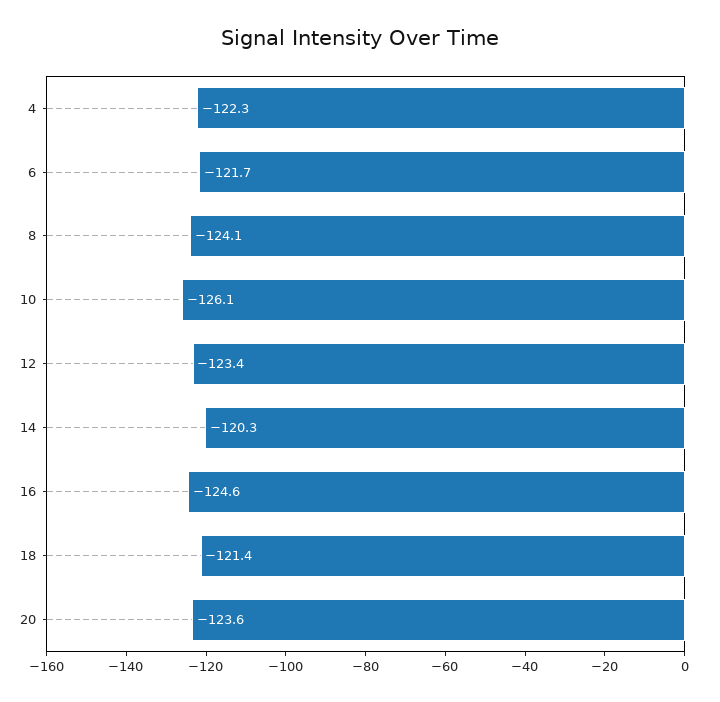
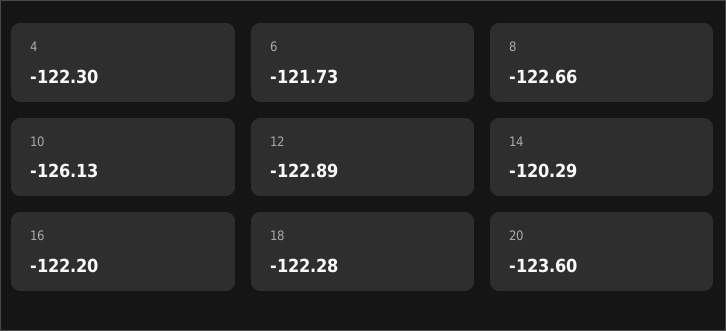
8: -124.1 -> -122.66
12: -123.4 -> -122.89
16: -124.6 -> -122.2
18: -121.4 -> -122.28

